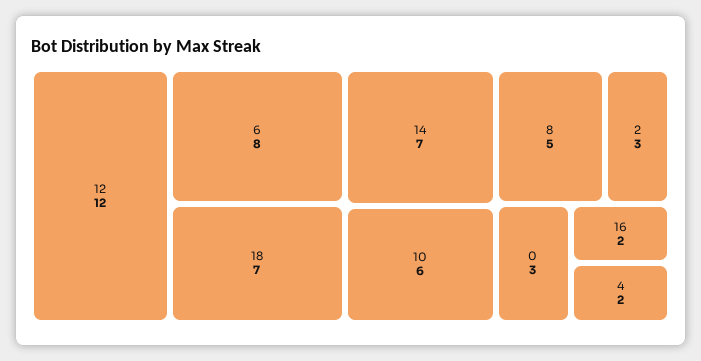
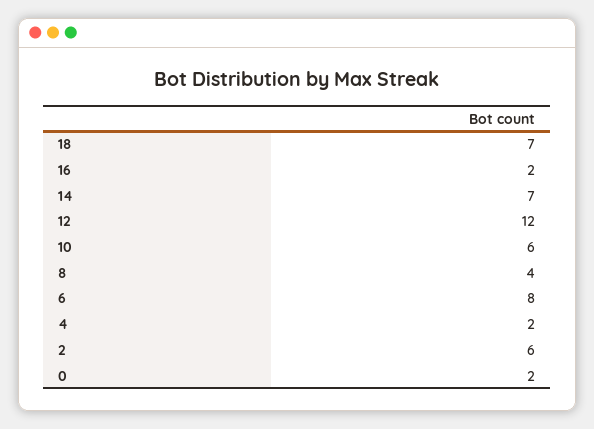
8: 5 -> 4
2: 3 -> 6
0: 3 -> 2

